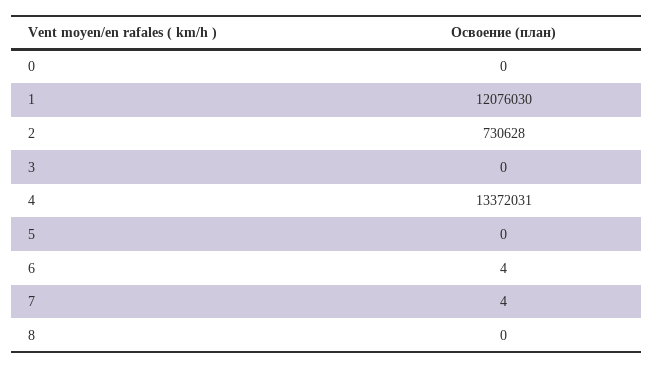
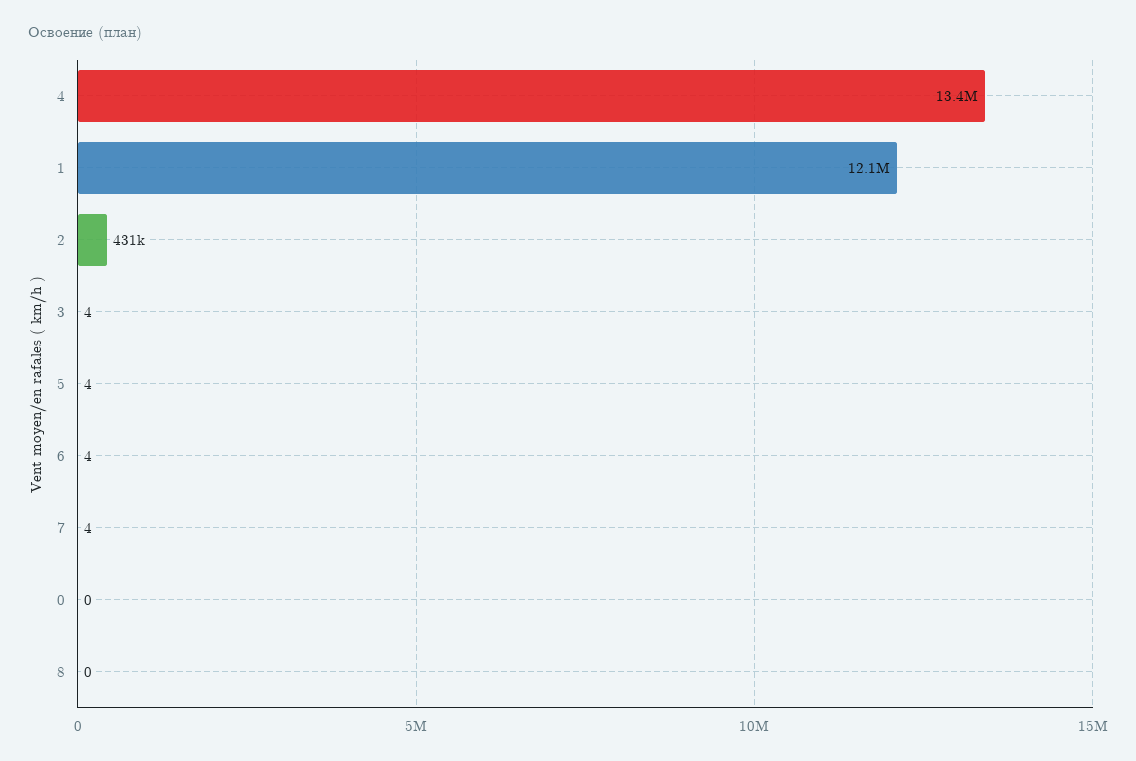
2: 730628 -> 431000
3: 0 -> 4
5: 0 -> 4

